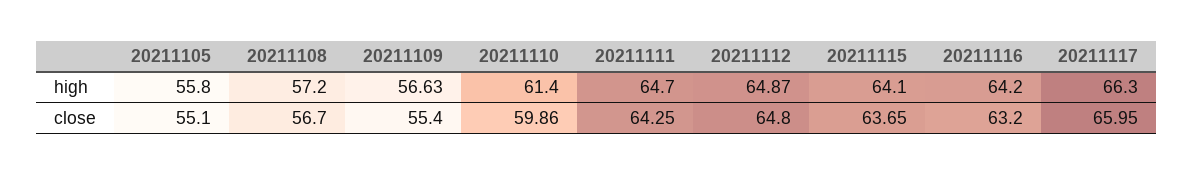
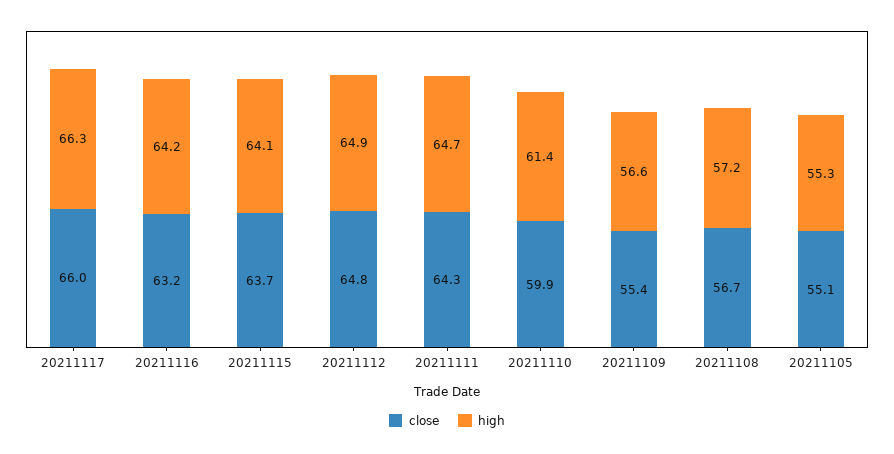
high, 20211105: 55.8 -> 55.3

